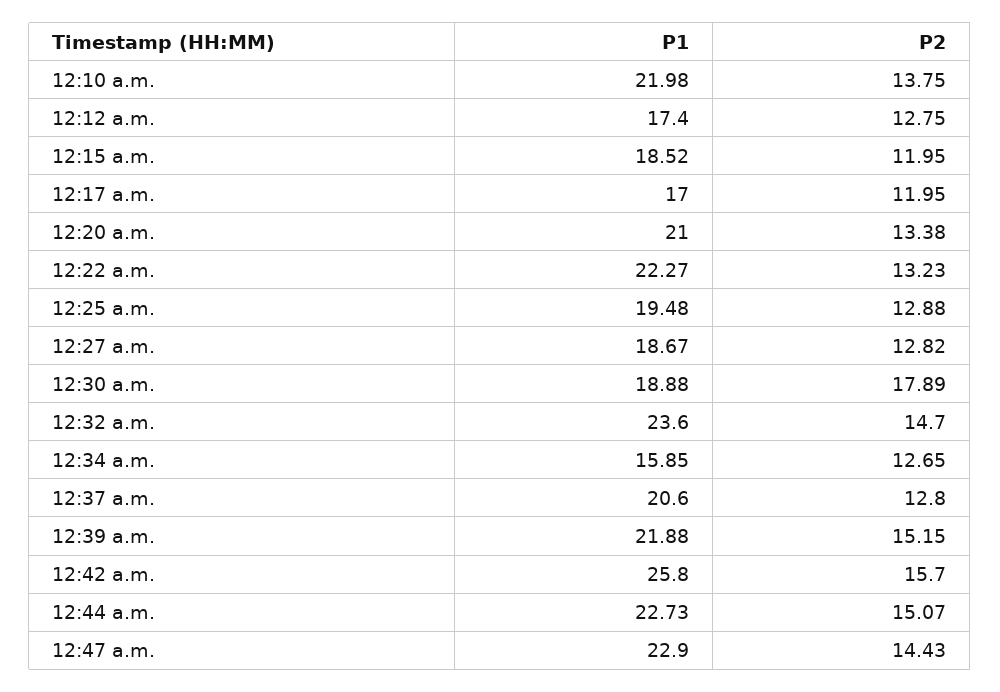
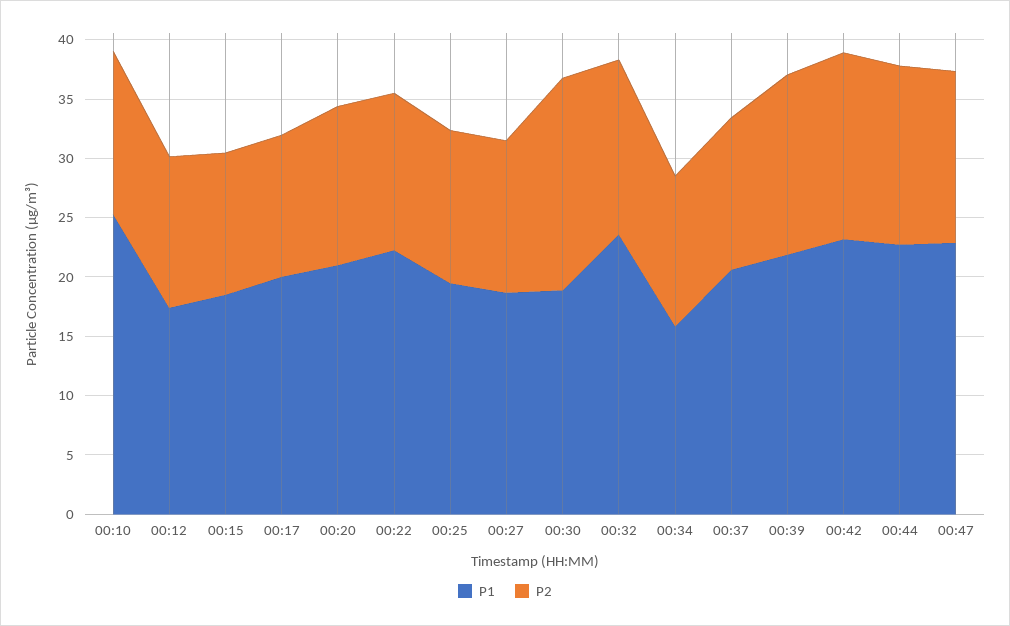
P1, 12:10 a.m.: 21.98 -> 25
P1, 12:17 a.m.: 17 -> 20
P1, 12:42 a.m.: 25.8 -> 23

